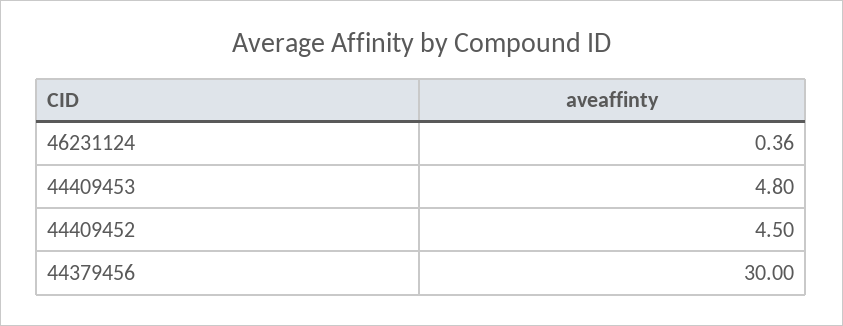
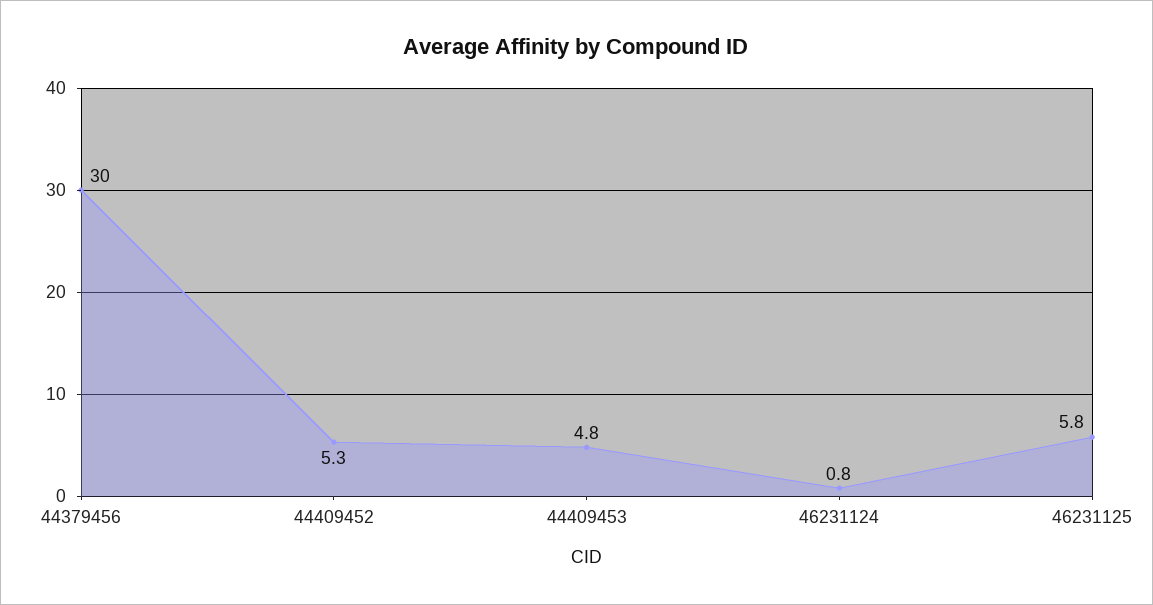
46231124: 0.36 -> 0.8
44409452: 4.5 -> 5.3
46231125: none -> 5.8

